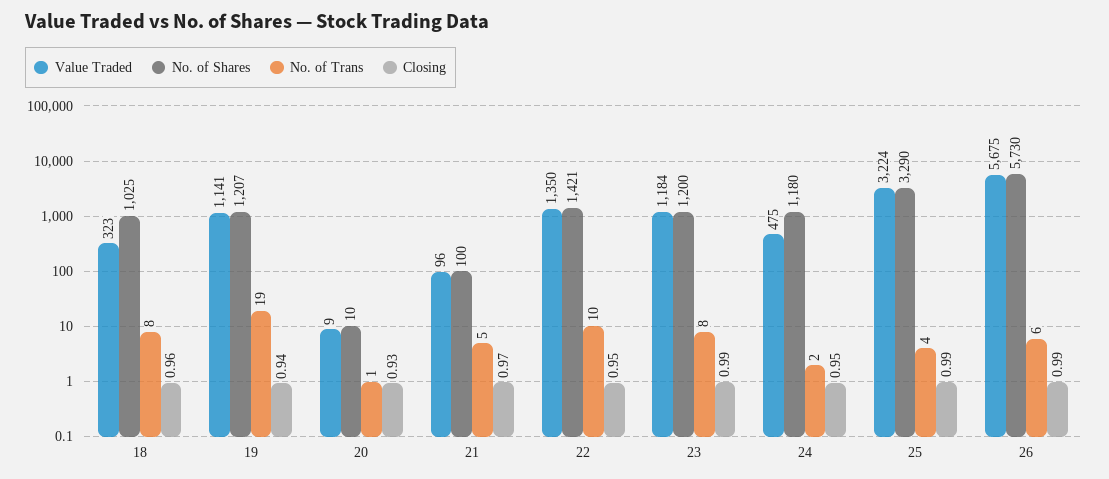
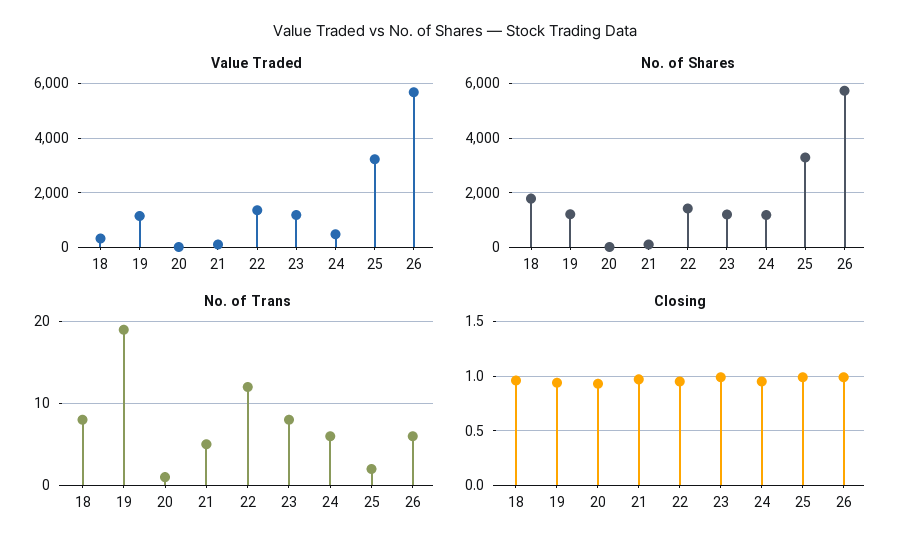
No. of Shares, 18: 1025 -> 1750
No. of Trans, 22: 10 -> 12
No. of Trans, 24: 2 -> 6
No. of Trans, 25: 4 -> 2

